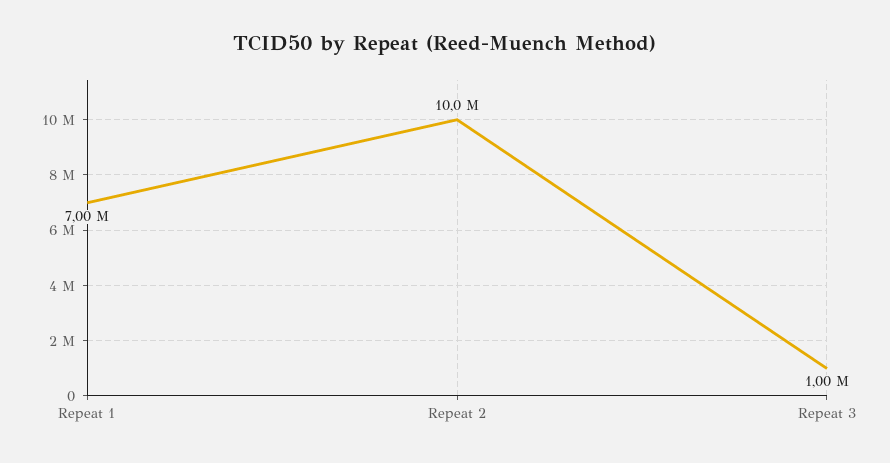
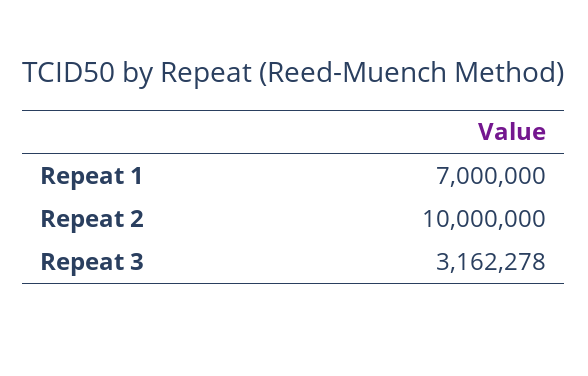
Repeat 3: 1000000 -> 3162278

